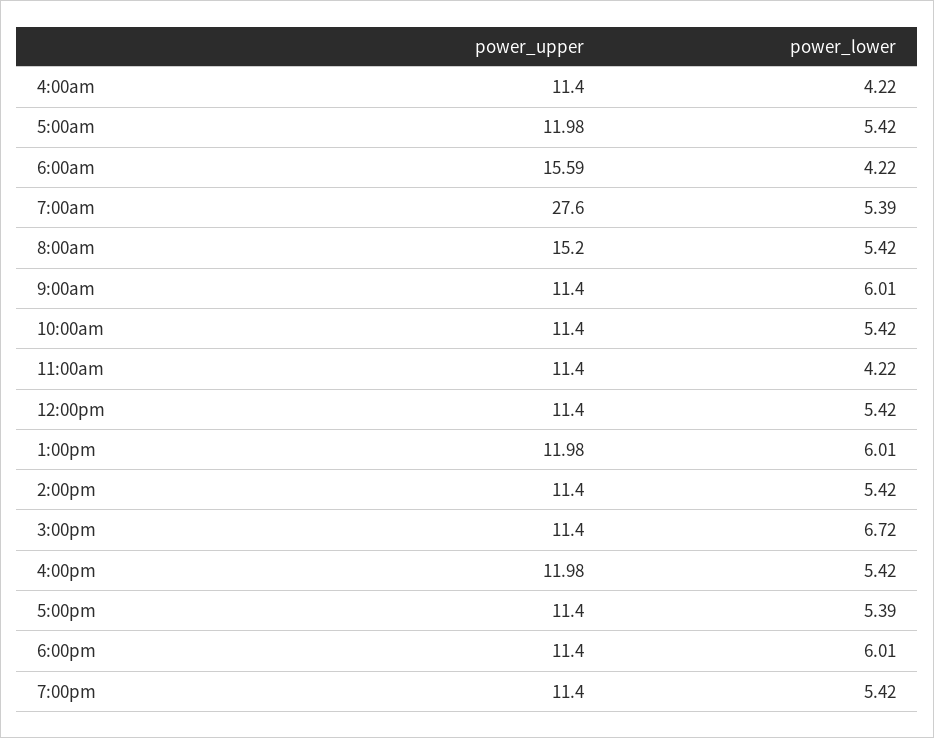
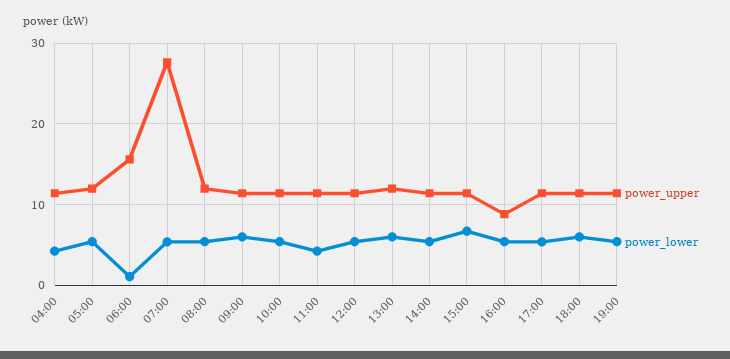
power_lower, 6:00am: 4.22 -> 1
power_upper, 8:00am: 15.2 -> 12
power_upper, 4:00pm: 11.98 -> 9

